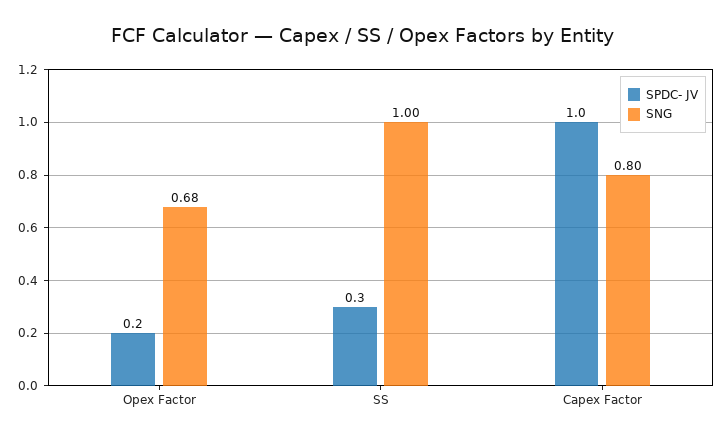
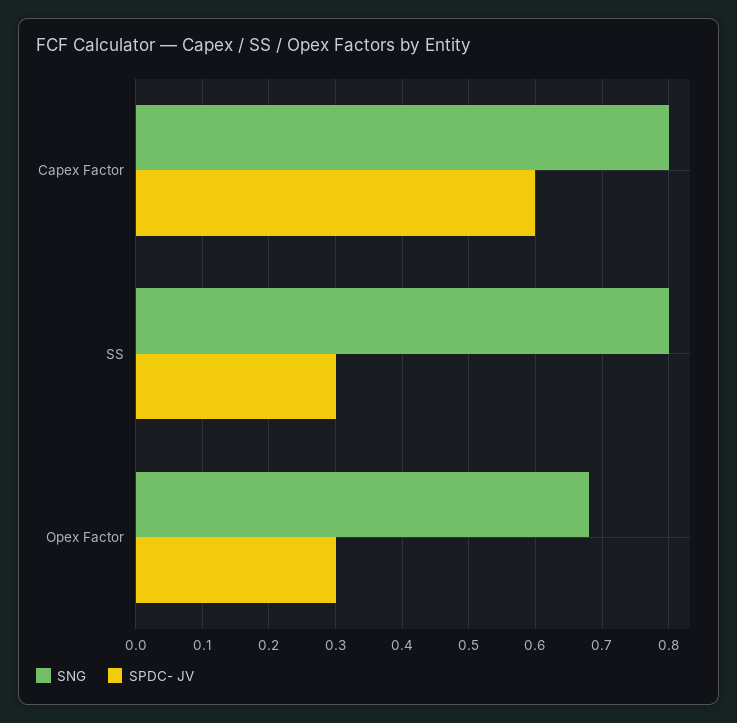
SPDC- JV, Opex Factor: 0.2 -> 0.3
SNG, SS: 1 -> 0.8
SPDC- JV, Capex Factor: 1 -> 0.6

